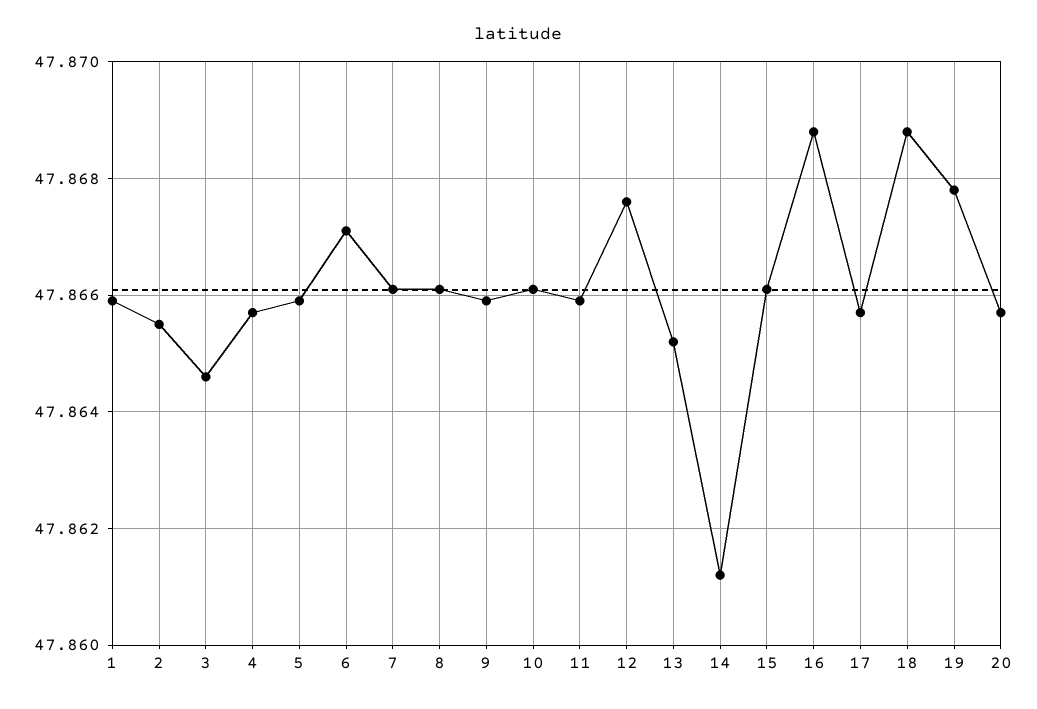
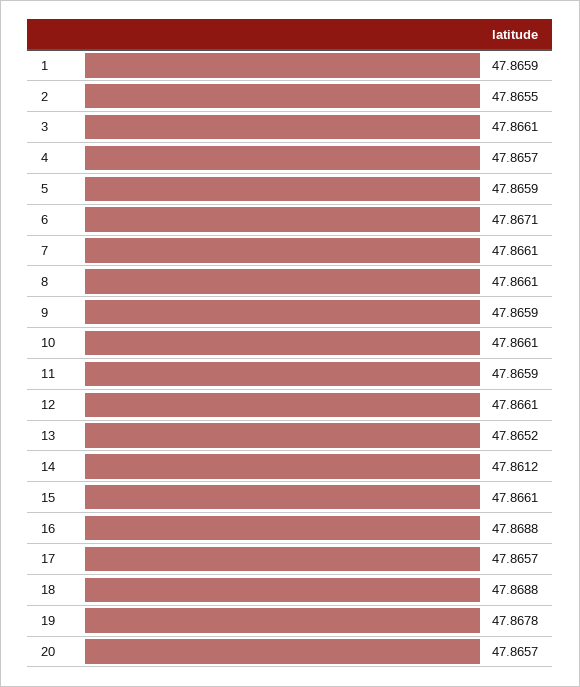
3: 47.8645 -> 47.8661
12: 47.8675 -> 47.8661

